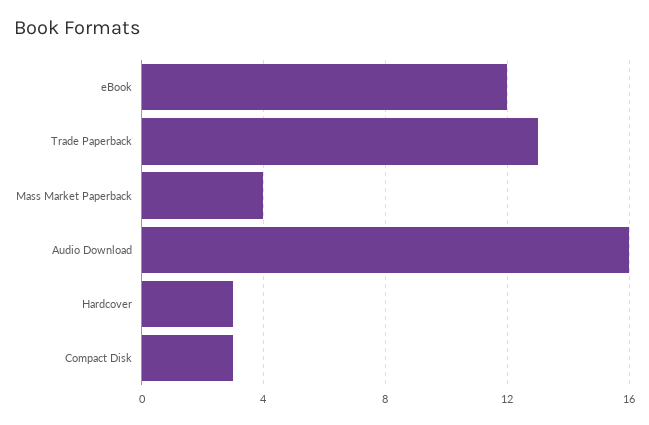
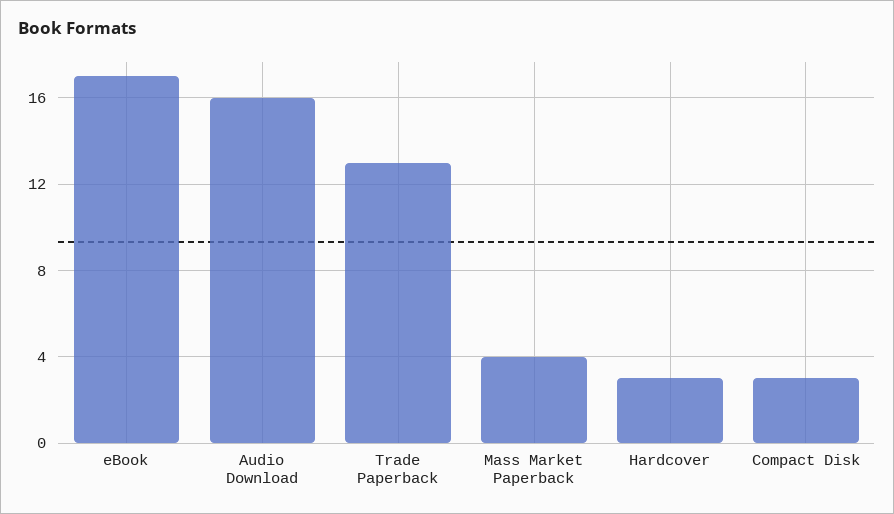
eBook: 12 -> 17

